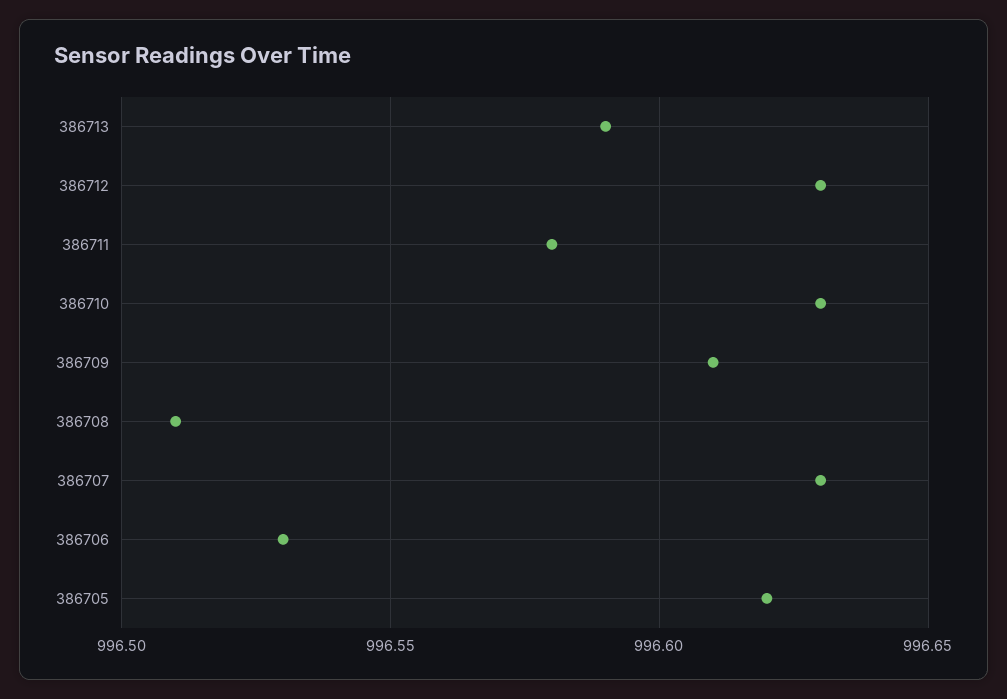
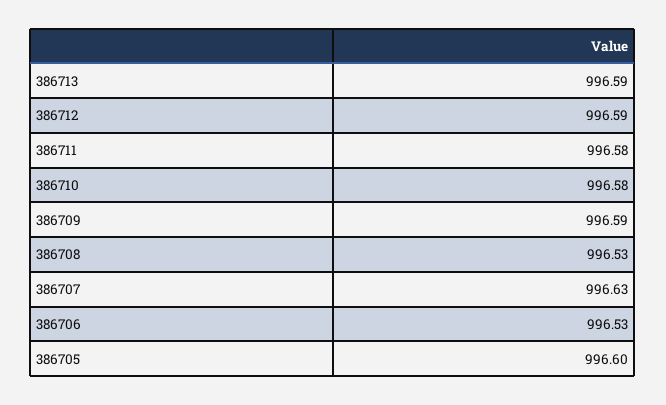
386712: 996.63 -> 996.59
386710: 996.63 -> 996.58
386709: 996.61 -> 996.59
386708: 996.51 -> 996.53
386705: 996.62 -> 996.6

